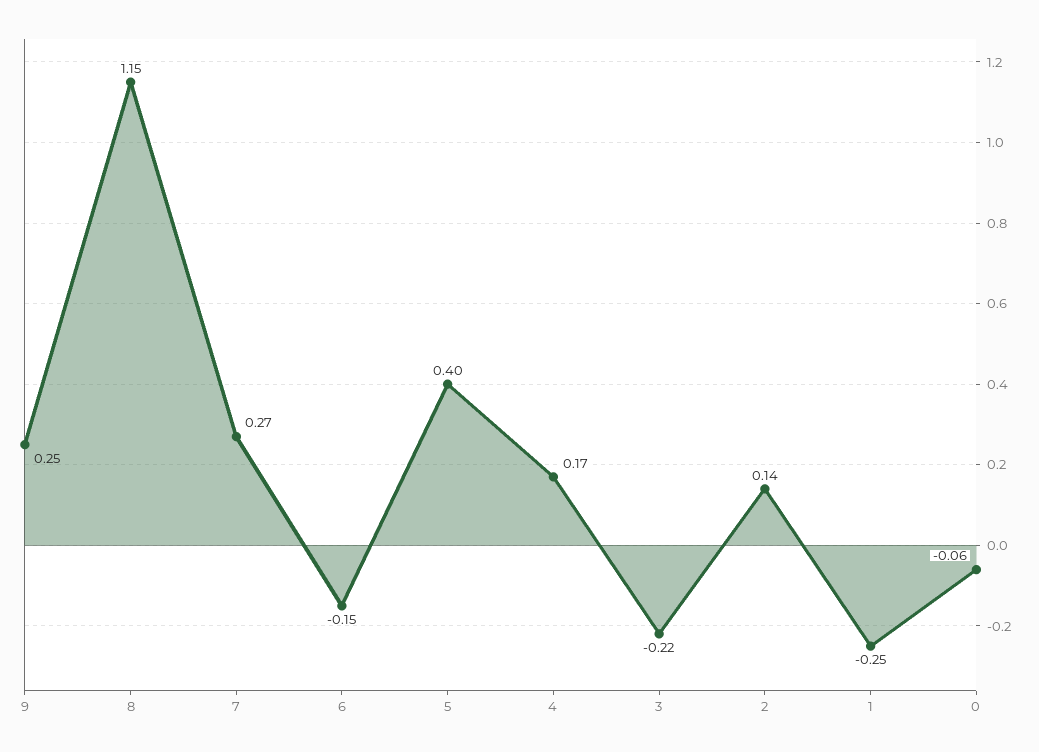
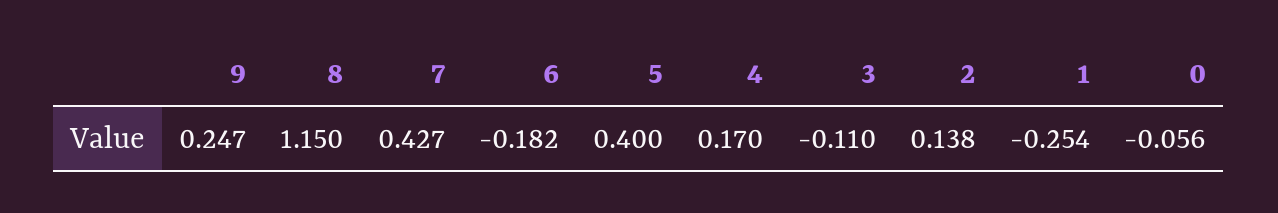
7: 0.27 -> 0.427
6: -0.15 -> -0.182
3: -0.22 -> -0.11

